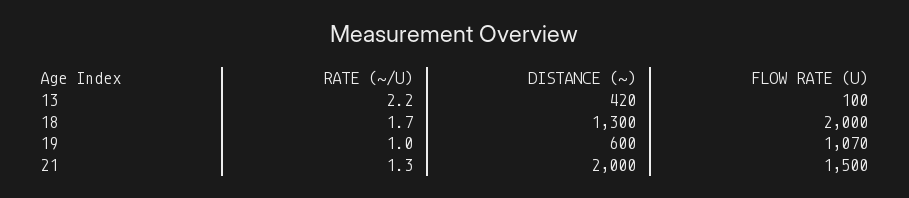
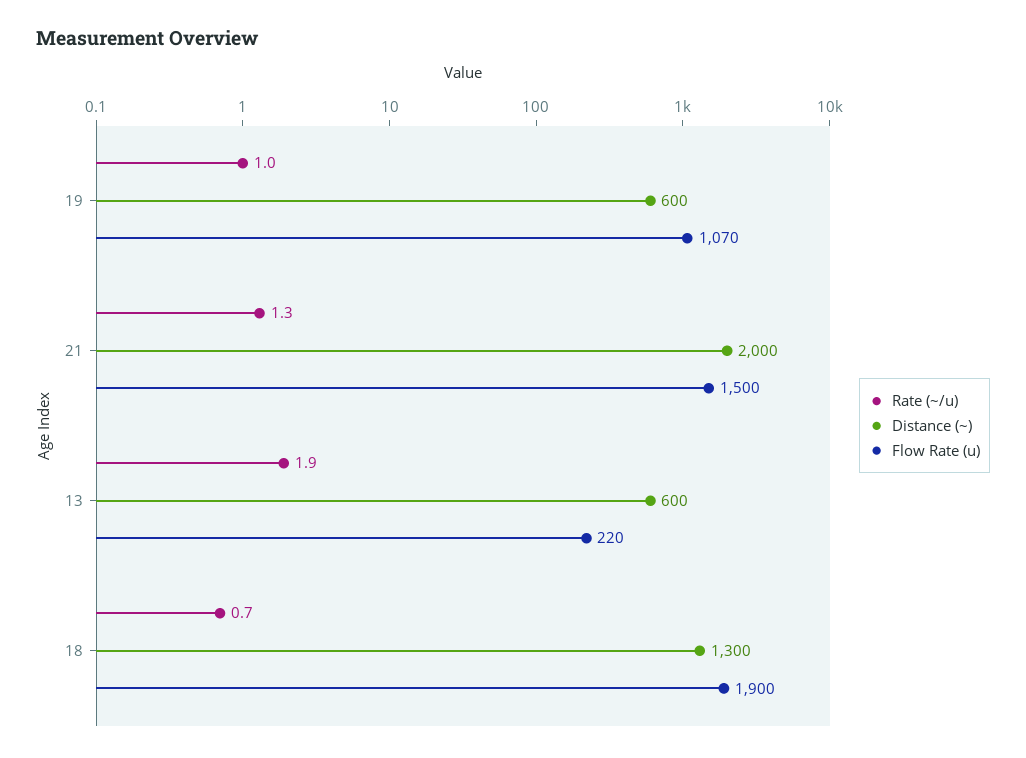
RATE (~/U), 13: 2.2 -> 1.9
DISTANCE (~), 13: 420 -> 600
FLOW RATE (U), 13: 100 -> 220
RATE (~/U), 18: 1.7 -> 0.7
FLOW RATE (U), 18: 2000 -> 1900

